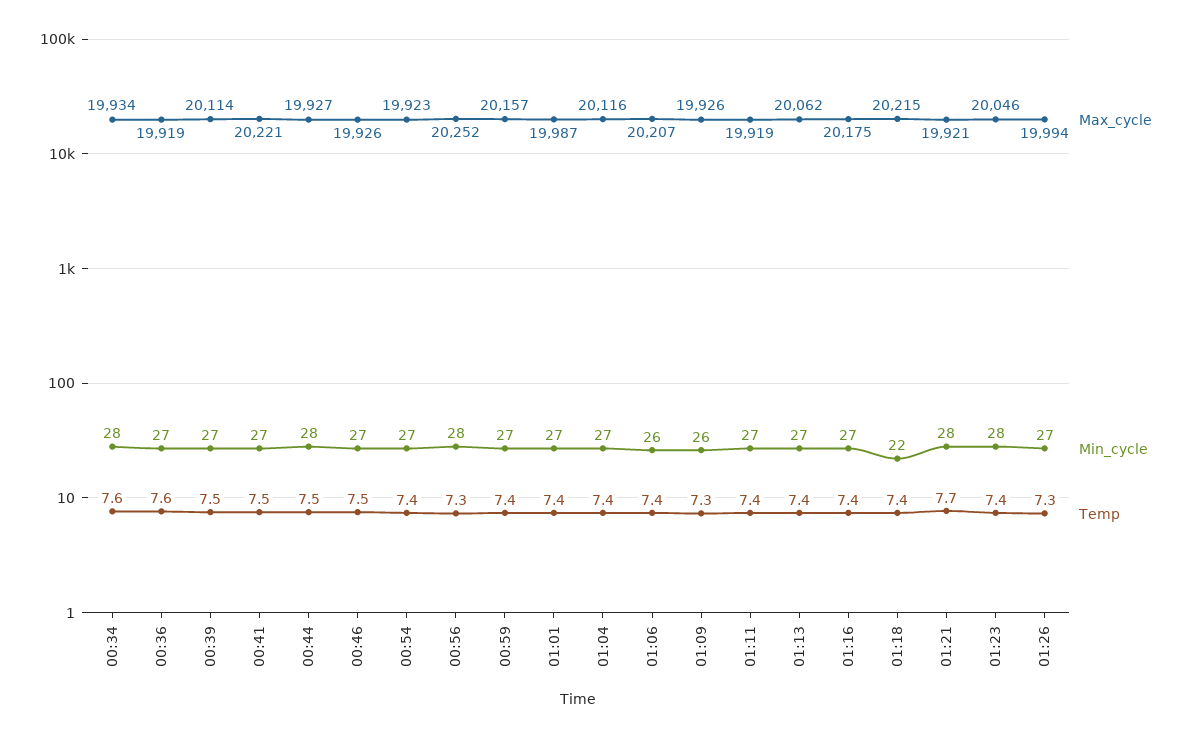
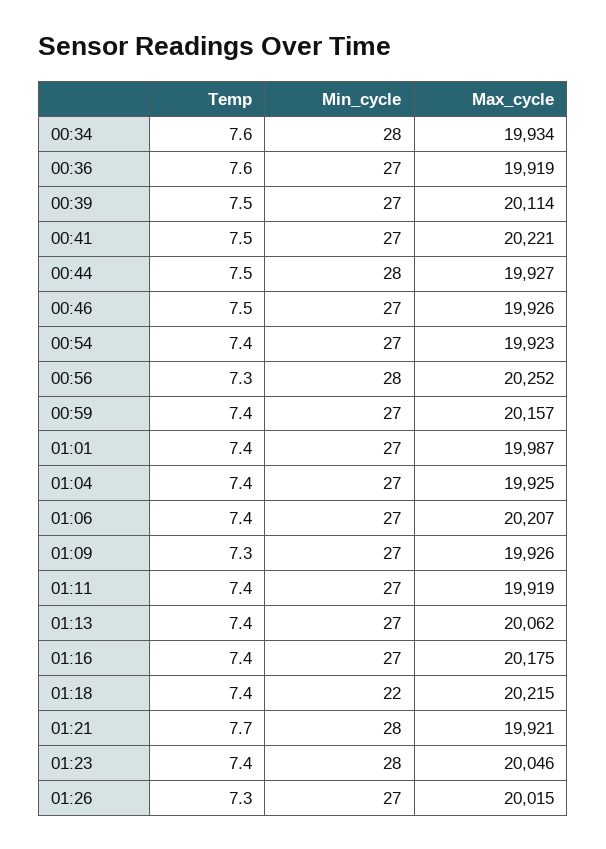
Max_cycle, 01:04: 20116 -> 19925
Min_cycle, 01:06: 26 -> 27
Min_cycle, 01:09: 26 -> 27
Max_cycle, 01:26: 19994 -> 20015

